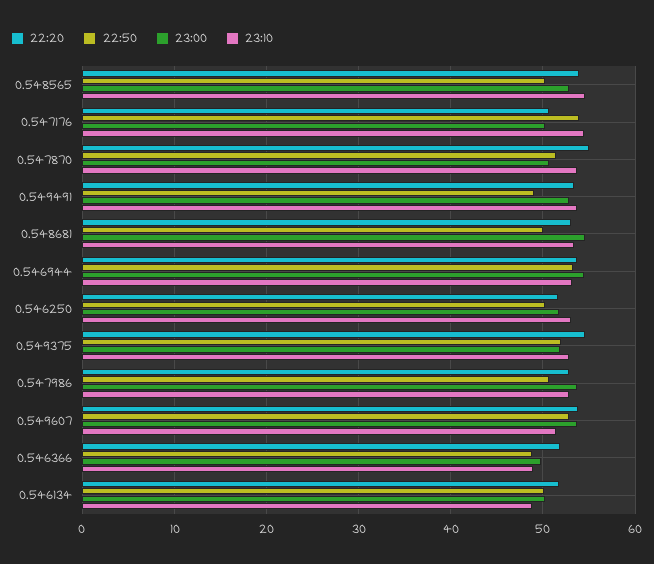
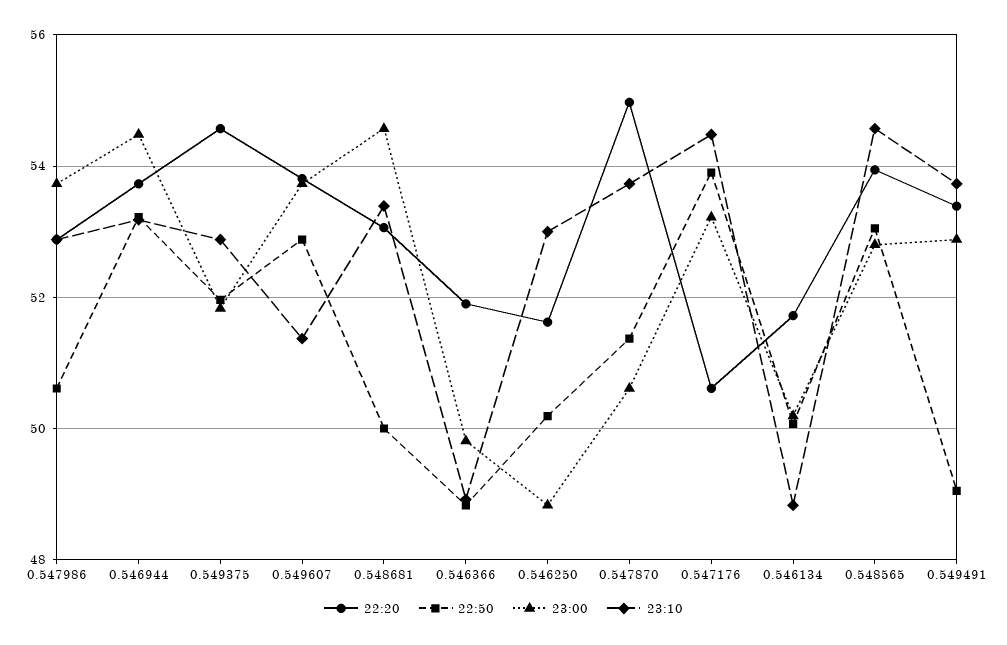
22:50, 0.548565: 50 -> 53
23:00, 0.547176: 50 -> 53.2
23:00, 0.546250: 52 -> 48.8

